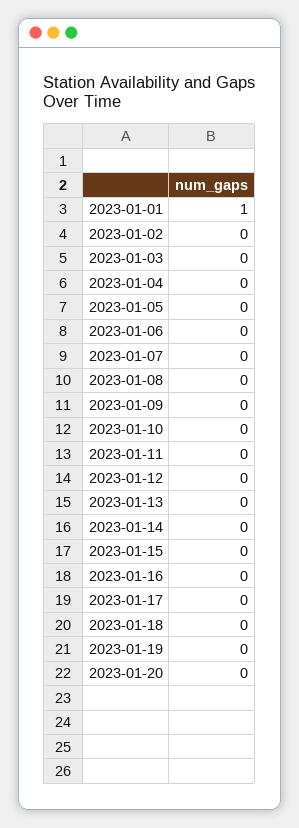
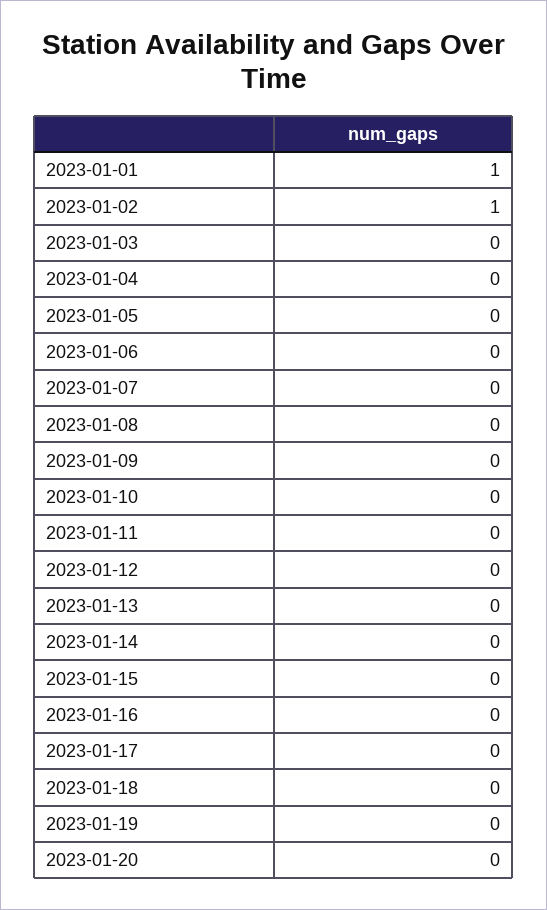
2023-01-02: 0 -> 1

